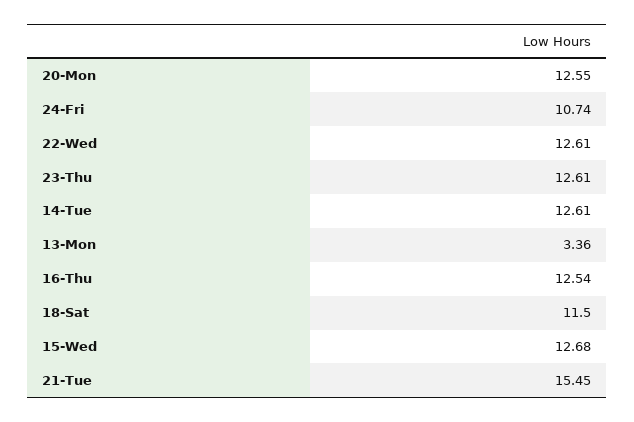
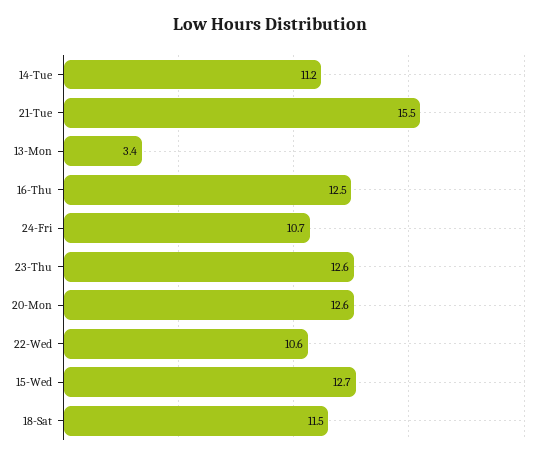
22-Wed: 12.61 -> 10.6
14-Tue: 12.61 -> 11.2

